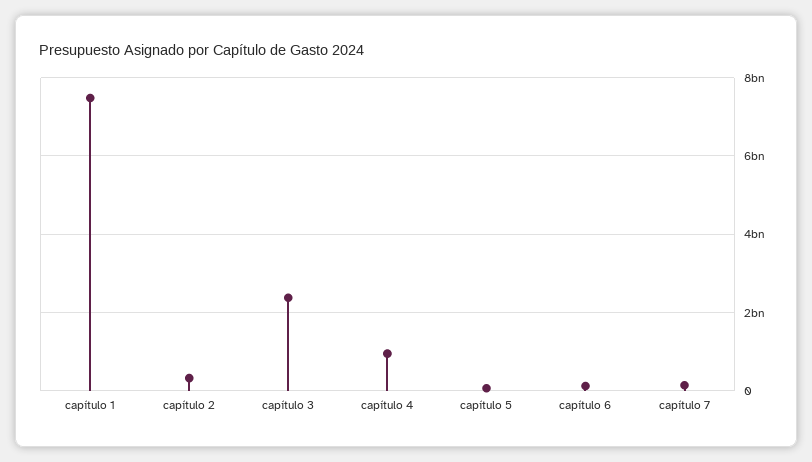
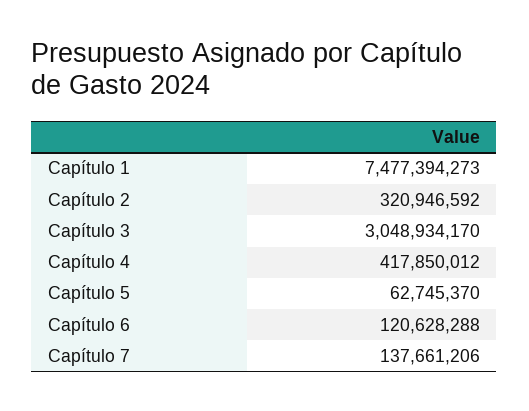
capítulo 3: 2400000000 -> 3048934170
capítulo 4: 1000000000 -> 417850012

